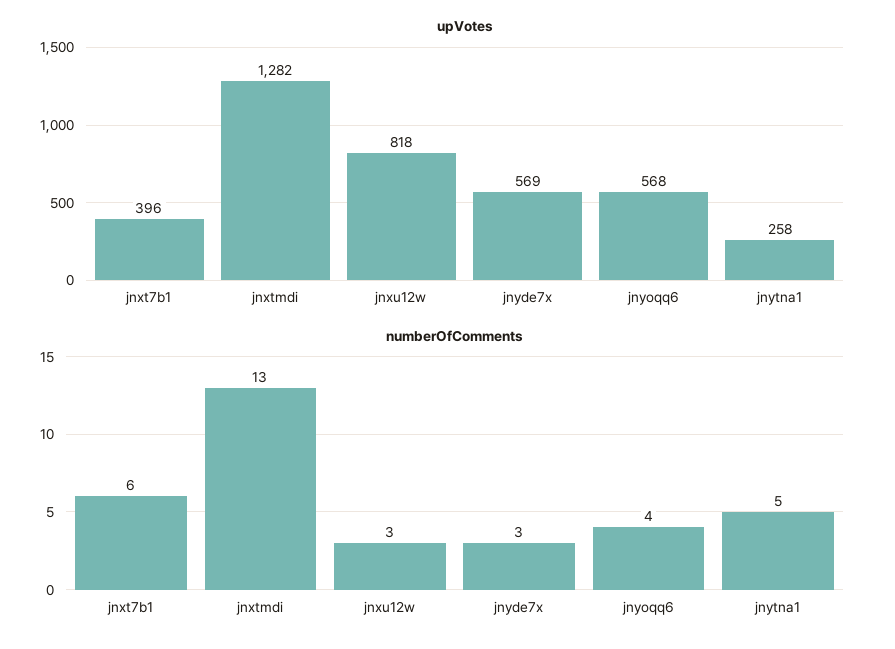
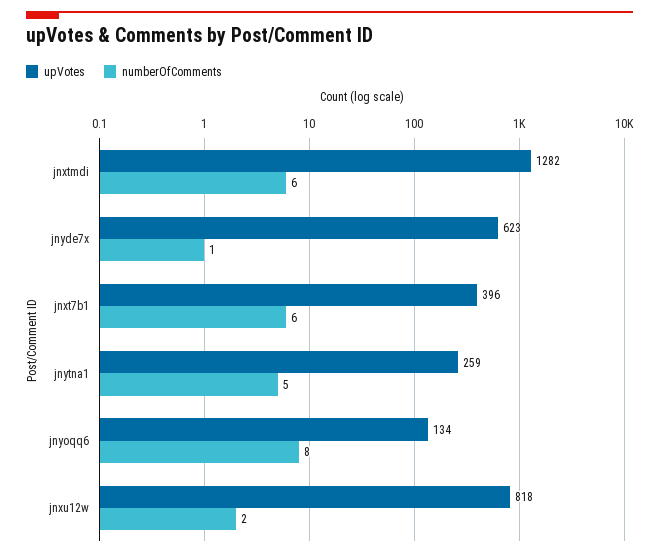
upVotes, jnyde7x: 569 -> 623
upVotes, jnyoqq6: 568 -> 134
upVotes, jnytna1: 258 -> 259
numberOfComments, jnxtmdi: 13 -> 6
numberOfComments, jnxu12w: 3 -> 2
numberOfComments, jnyde7x: 3 -> 1
numberOfComments, jnyoqq6: 4 -> 8

